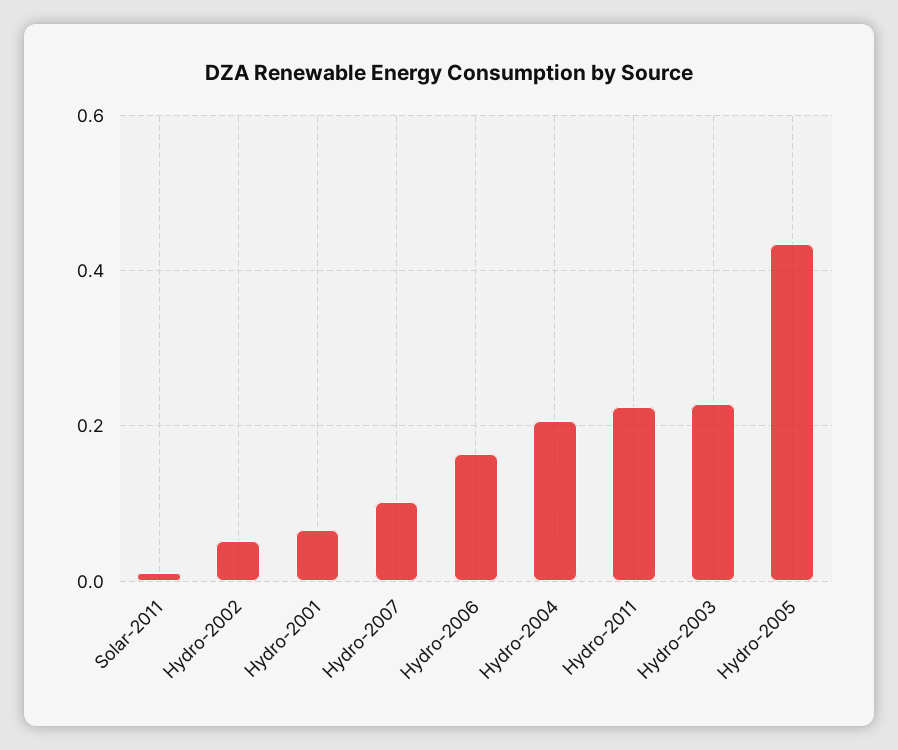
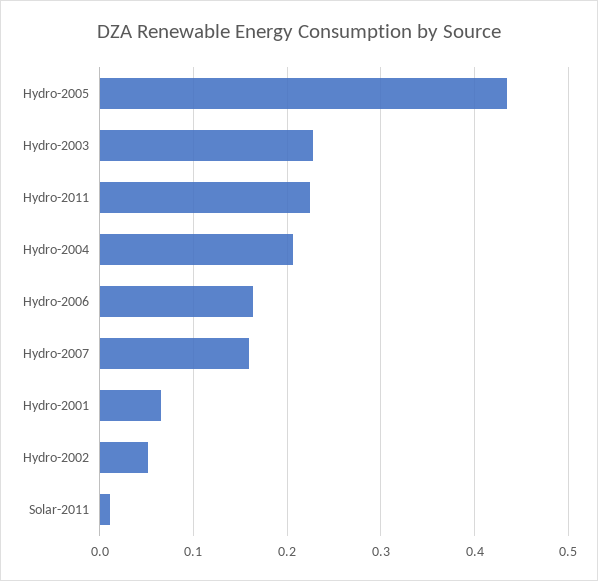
Hydro-2007: 0.1 -> 0.16

